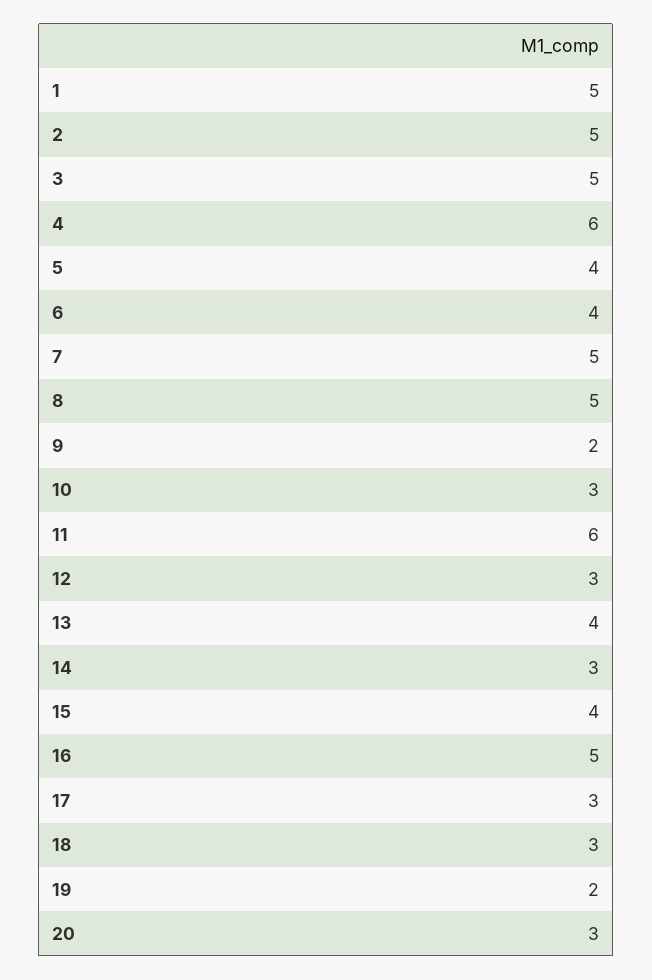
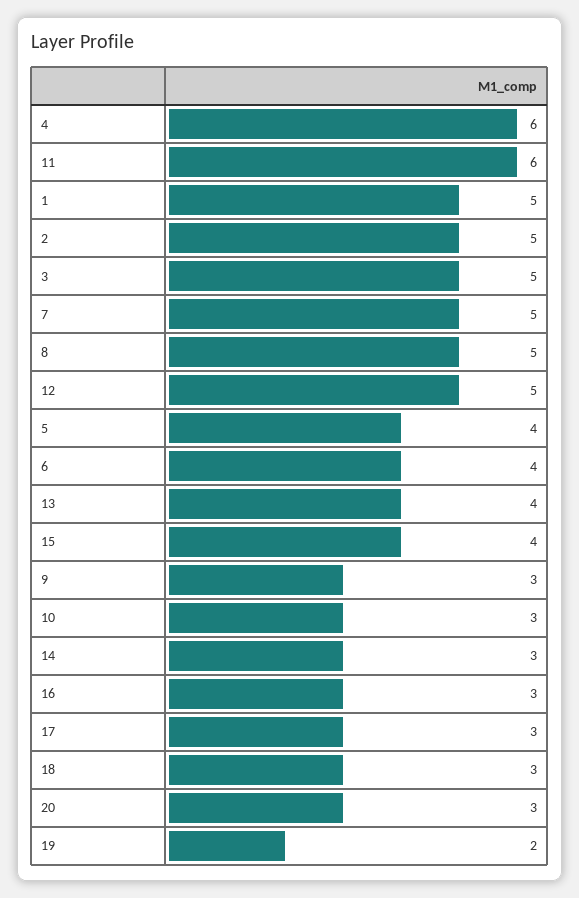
9: 2 -> 3
12: 3 -> 5
16: 5 -> 3

